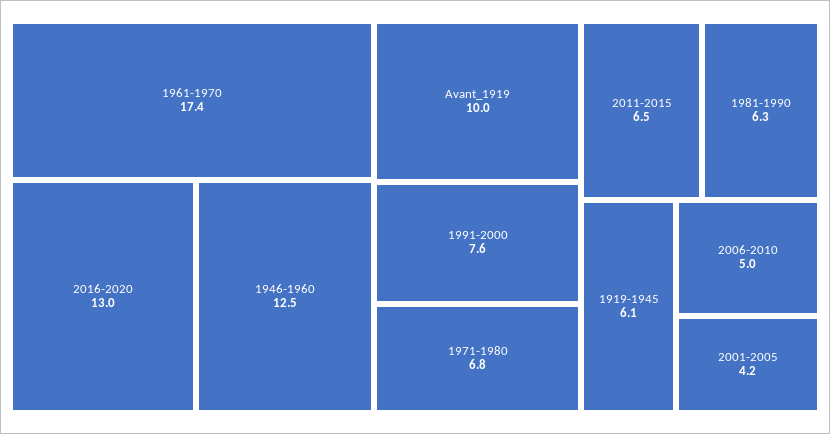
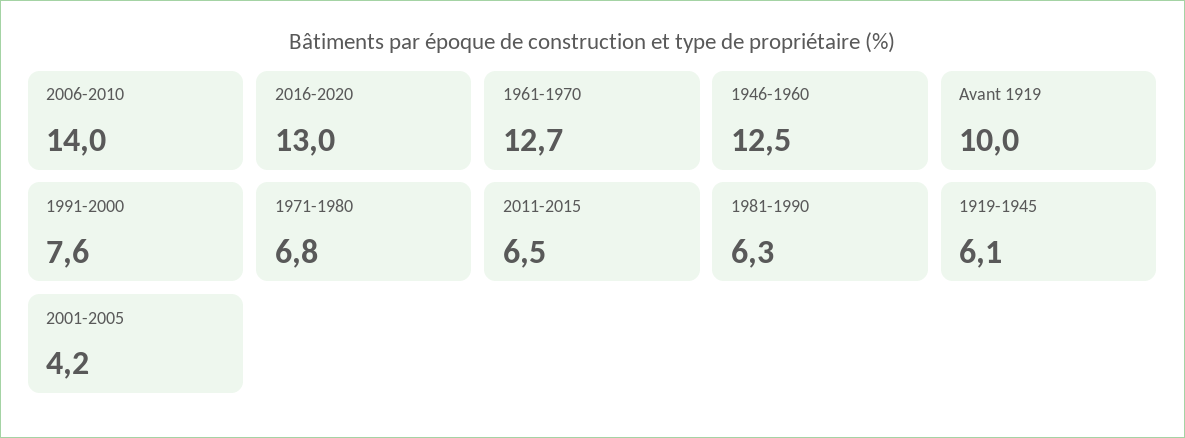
1961-1970: 17.4 -> 12.7
2006-2010: 5 -> 14

